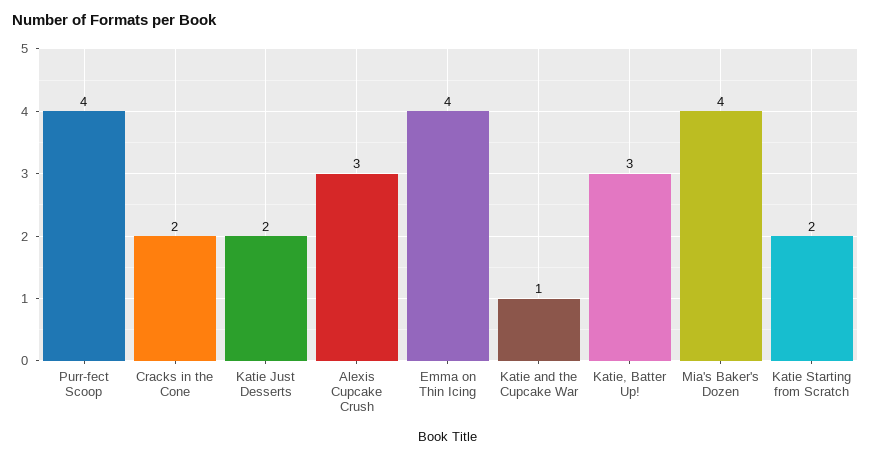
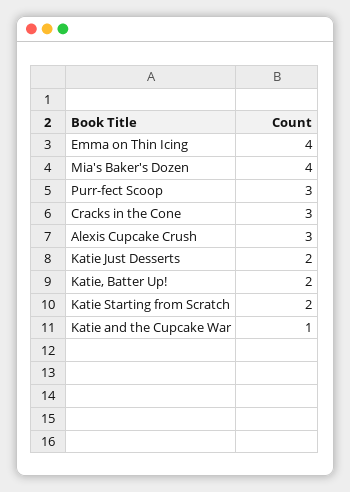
Purr-fect Scoop: 4 -> 3
Cracks in the Cone: 2 -> 3
Katie, Batter Up!: 3 -> 2

